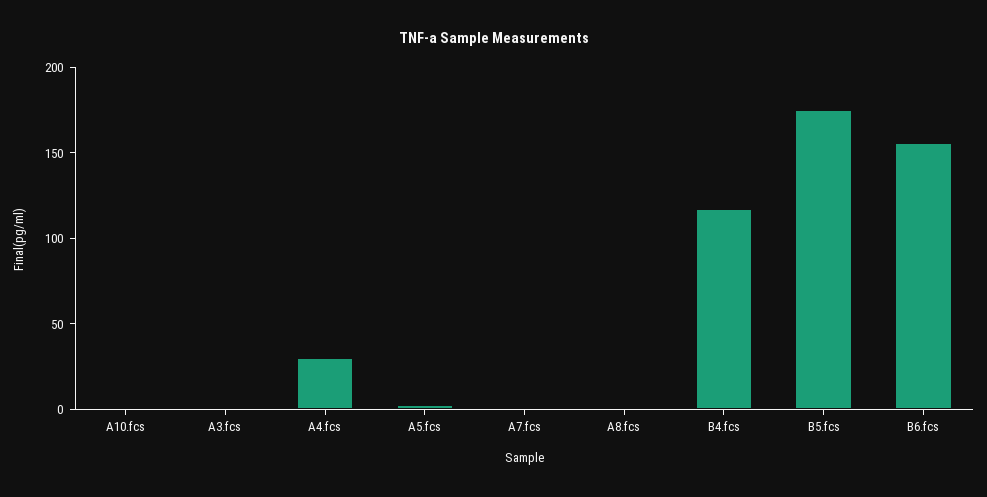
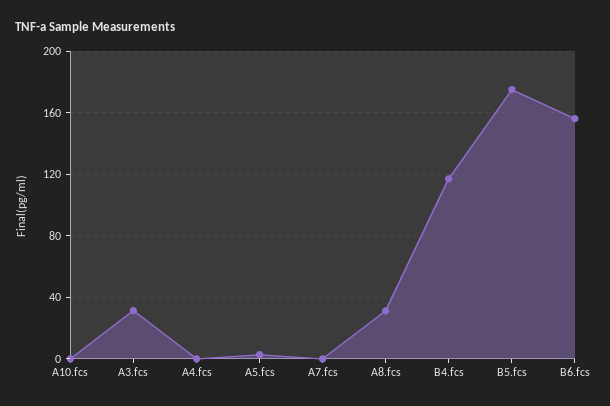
A3.fcs: 0 -> 30
A4.fcs: 30 -> 0
A8.fcs: 0 -> 30

